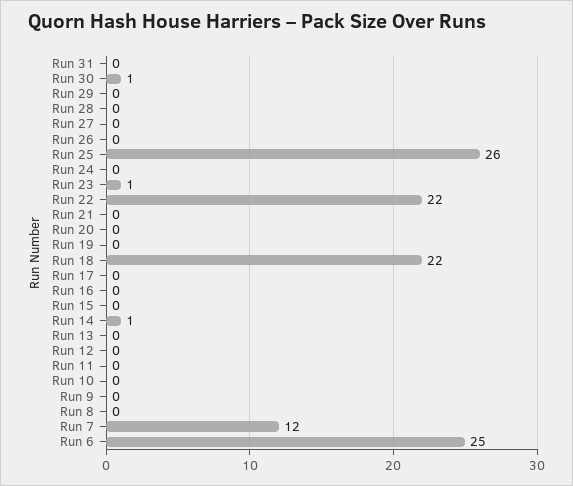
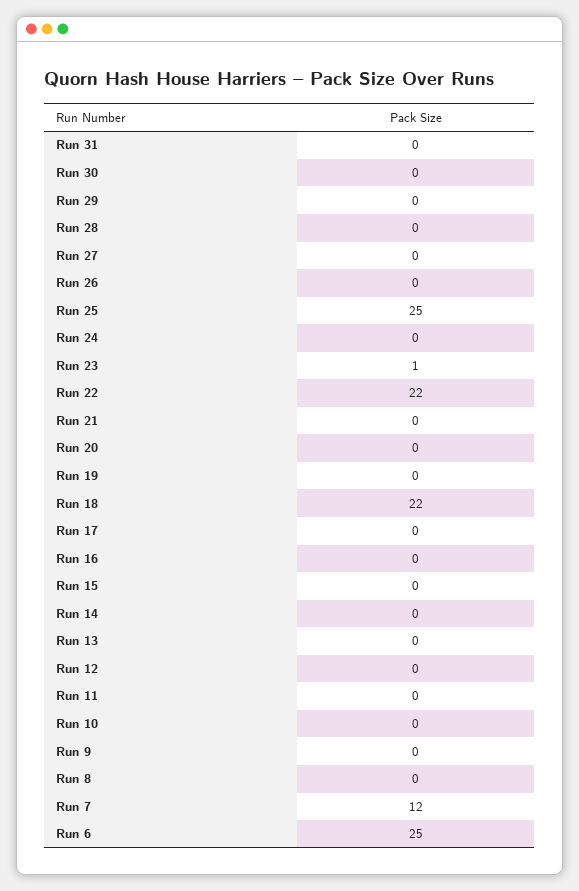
Run 30: 1 -> 0
Run 25: 26 -> 25
Run 14: 1 -> 0

